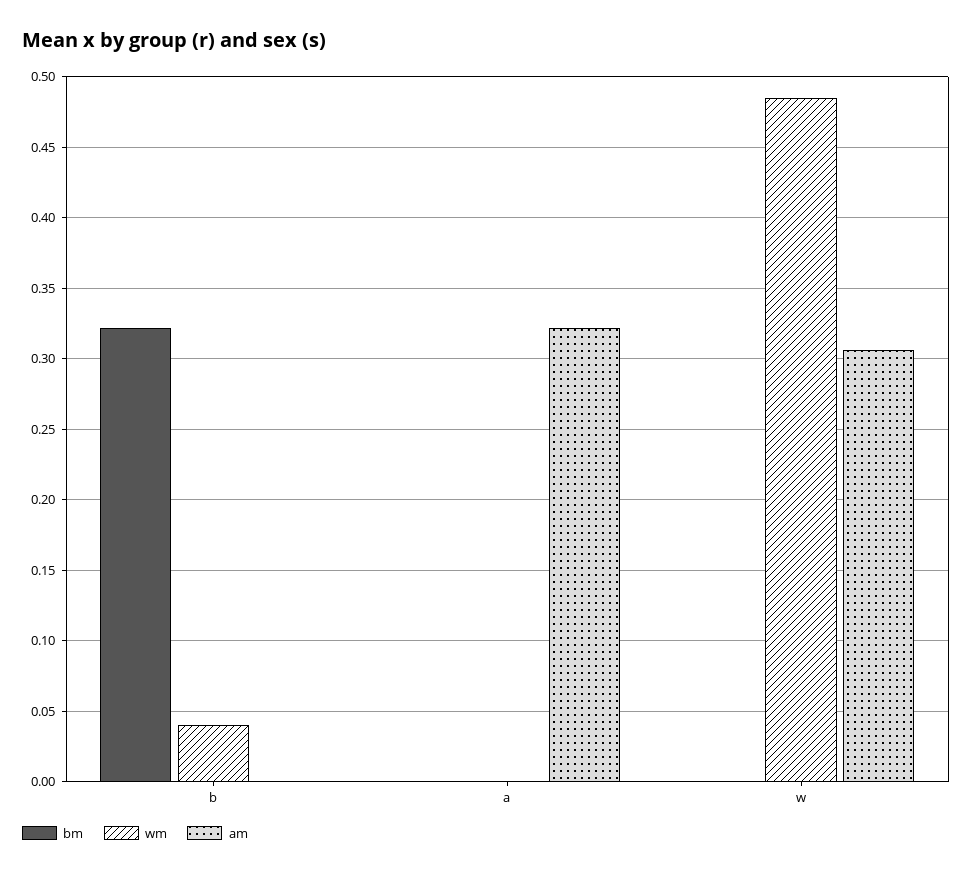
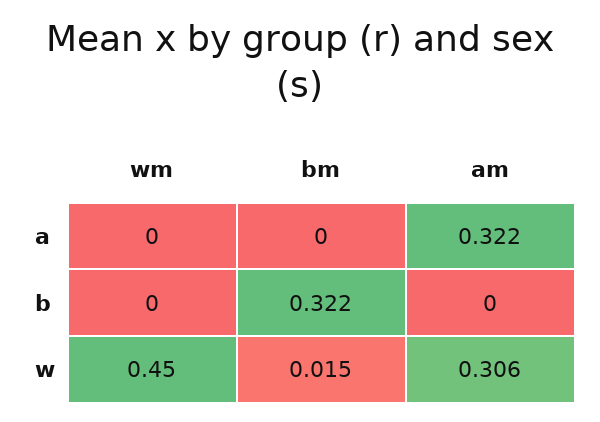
wm, b: 0.04 -> 0
bm, w: 0 -> 0.015
wm, w: 0.485 -> 0.45

